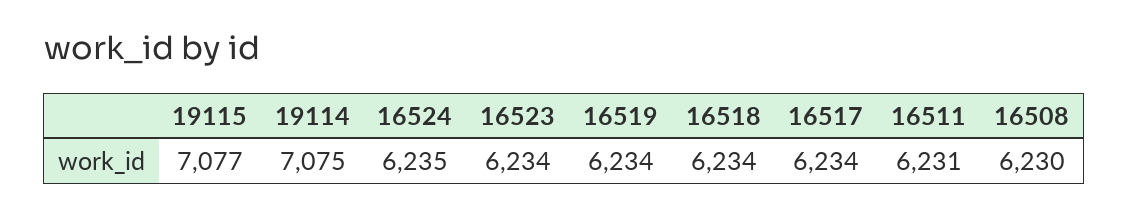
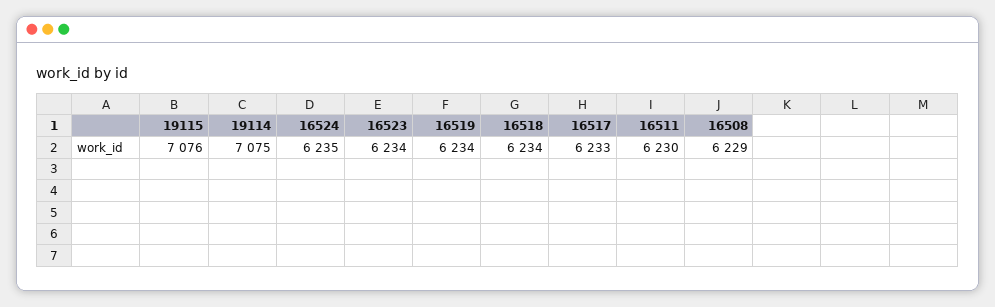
19115: 7077 -> 7076
16517: 6234 -> 6233
16511: 6231 -> 6230
16508: 6230 -> 6229

